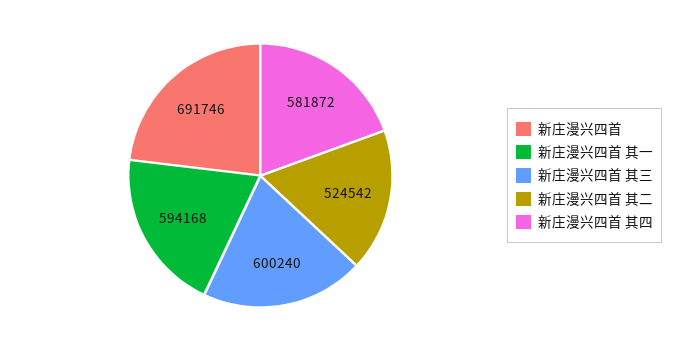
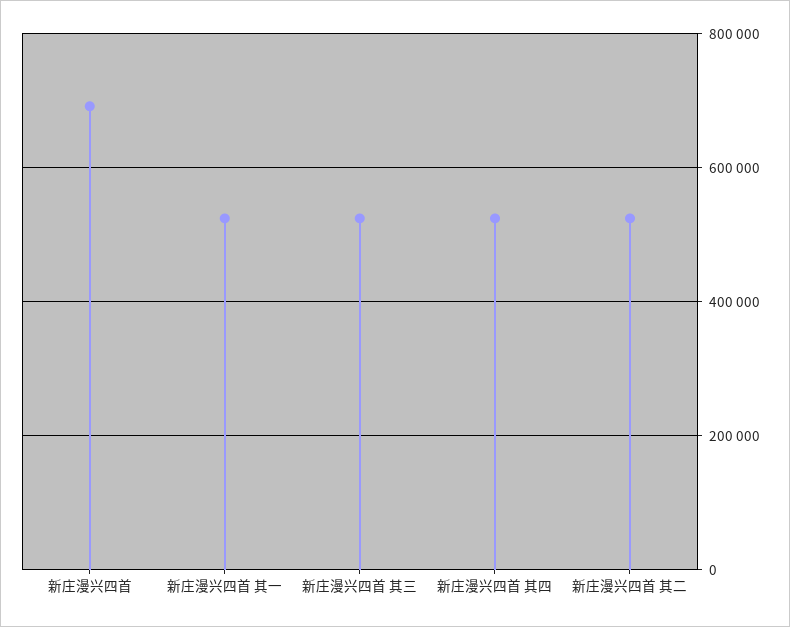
新庄漫兴四首 其一: 594168 -> 520000
新庄漫兴四首 其三: 600240 -> 520000
新庄漫兴四首 其四: 581872 -> 520000

